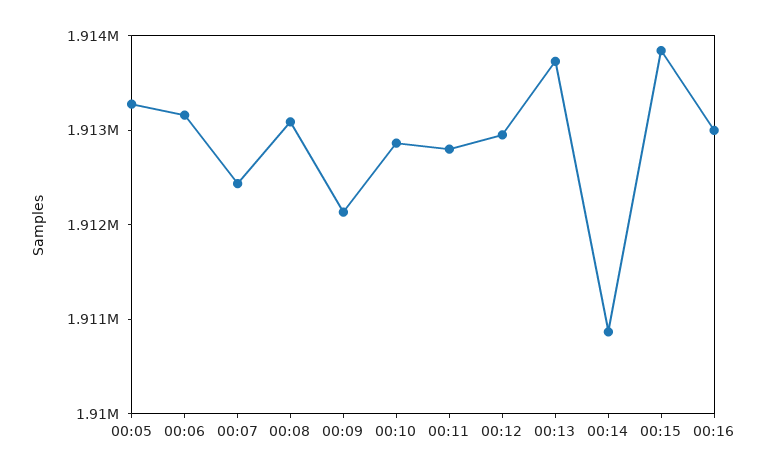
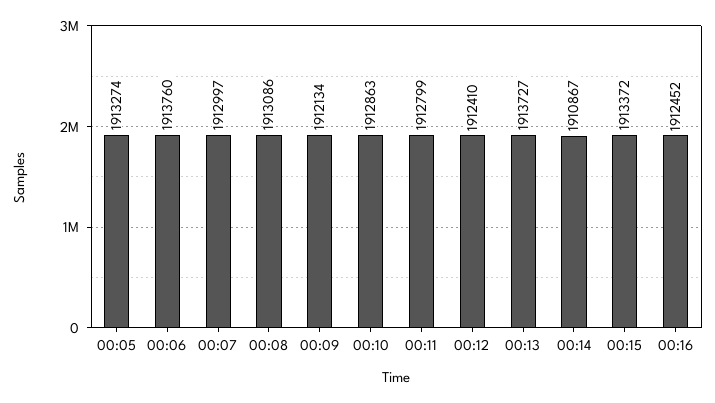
00:06: 1913200 -> 1913760
00:07: 1912400 -> 1912997
00:12: 1913000 -> 1912410
00:15: 1913800 -> 1913372
00:16: 1913000 -> 1912452

